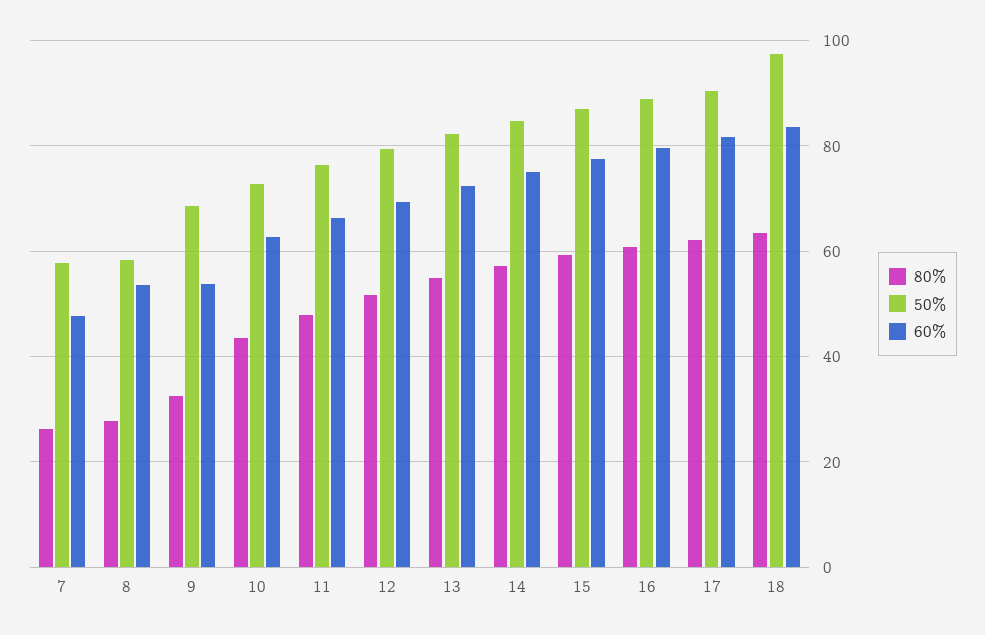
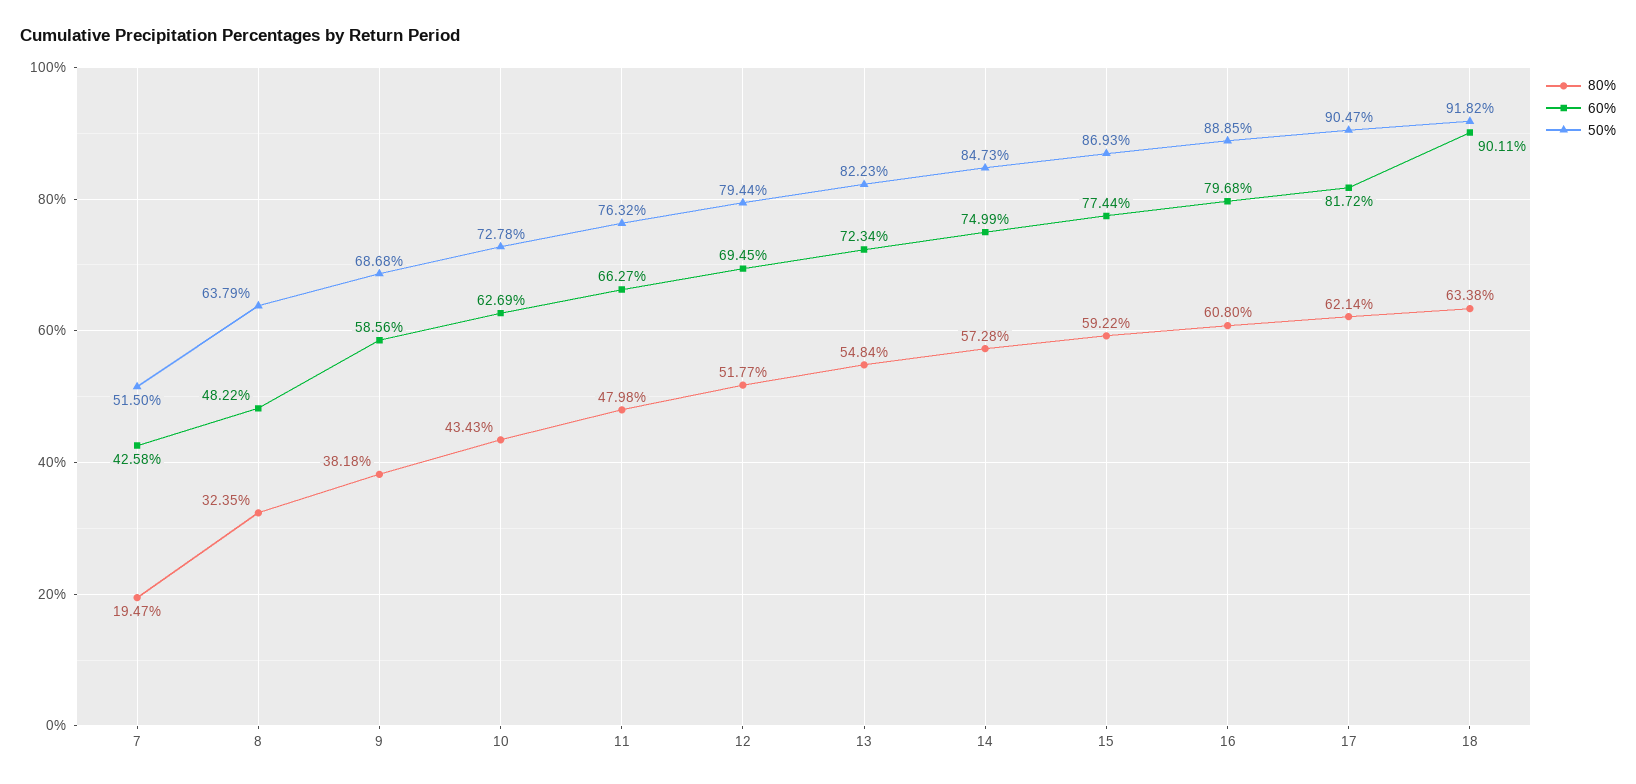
80%, 7: 26 -> 19.47
50%, 7: 58 -> 51.5
60%, 7: 48 -> 42.58
80%, 8: 28 -> 32.35
50%, 8: 58 -> 63.79
60%, 8: 54 -> 48.22
80%, 9: 32 -> 38.18
60%, 9: 54 -> 58.56
50%, 18: 98 -> 91.82
60%, 18: 84 -> 90.11

